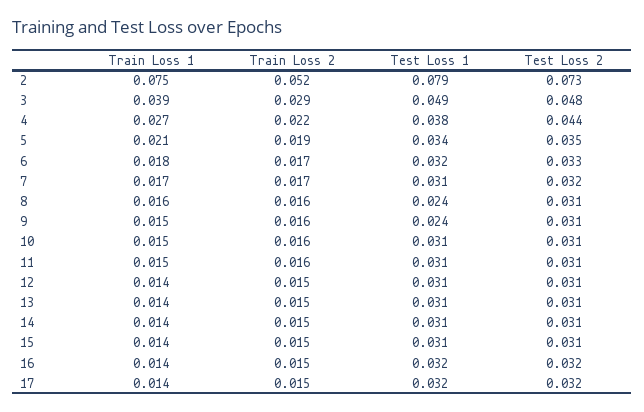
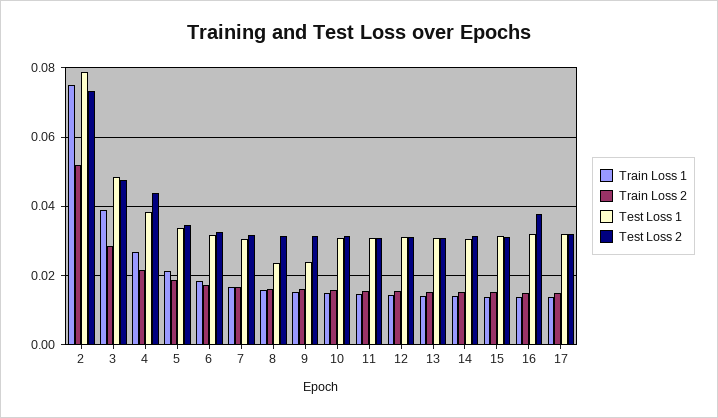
Test Loss 2, 16: 0.032 -> 0.038

